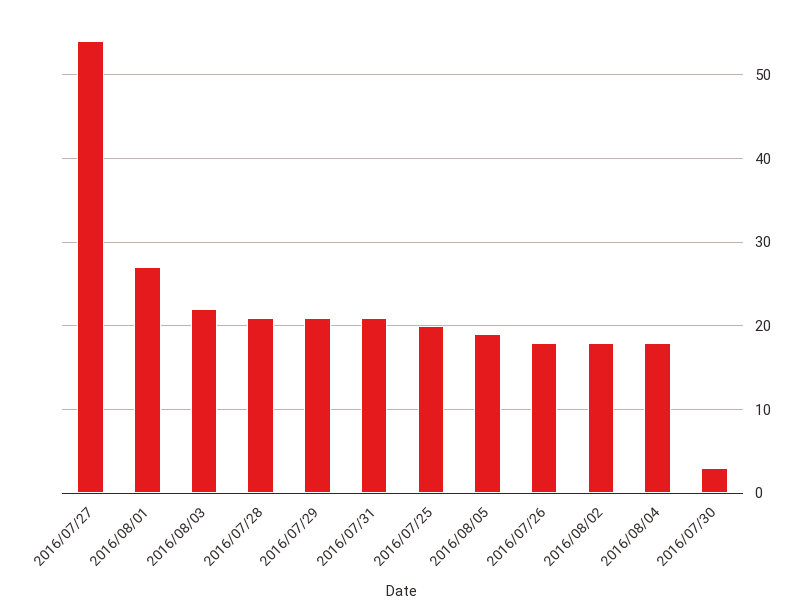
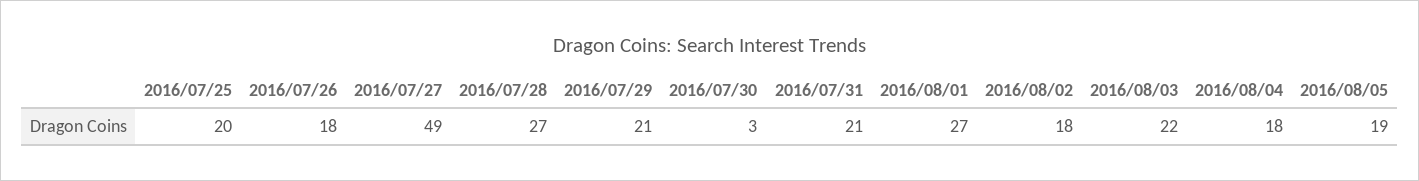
2016/07/27: 54 -> 49
2016/07/28: 21 -> 27

